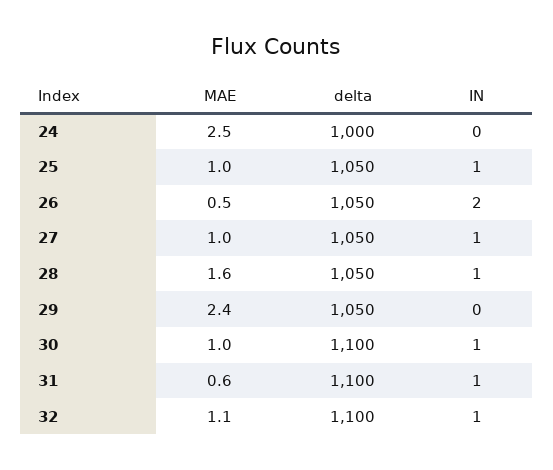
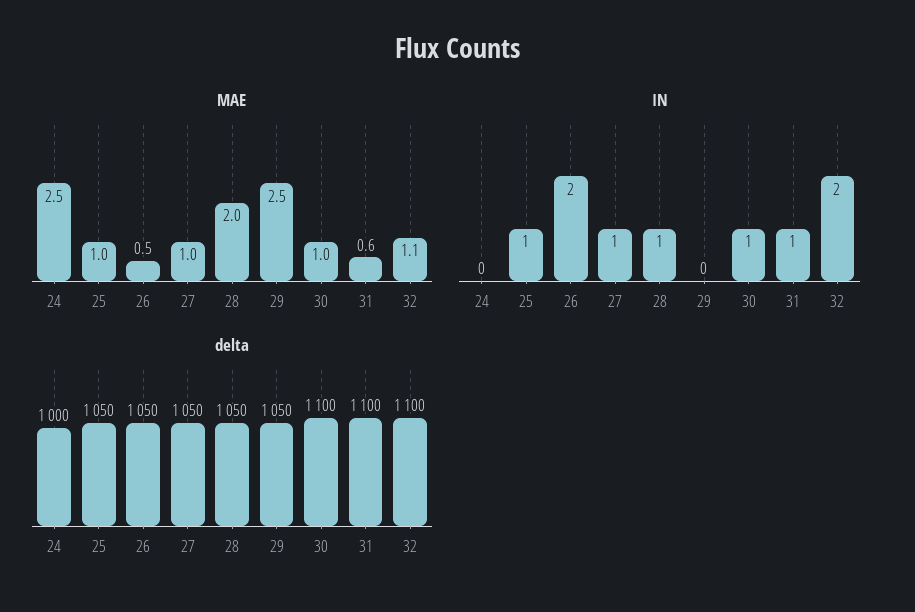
MAE, 28: 1.6 -> 2
MAE, 29: 2.4 -> 2.5
IN, 32: 1 -> 2

